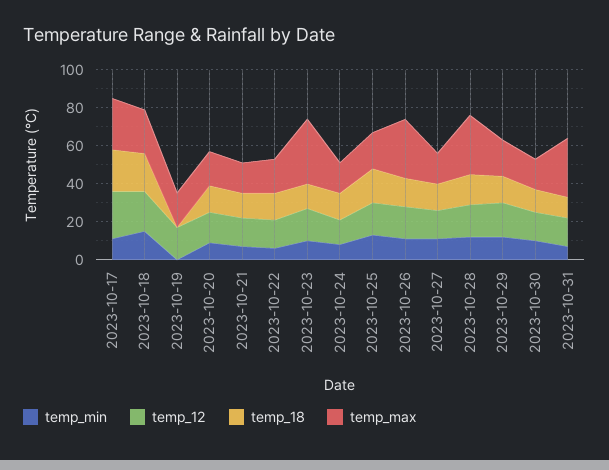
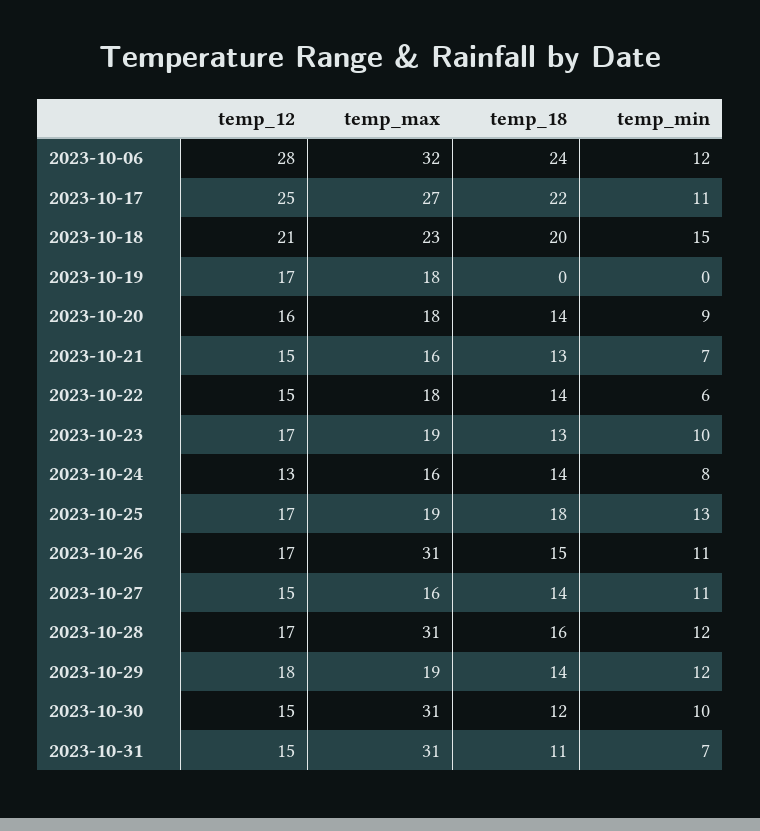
temp_max, 2023-10-23: 35 -> 19
temp_max, 2023-10-30: 15 -> 31
temp_12, 2023-10-06: none -> 28
temp_max, 2023-10-06: none -> 32
temp_18, 2023-10-06: none -> 24
temp_min, 2023-10-06: none -> 12

